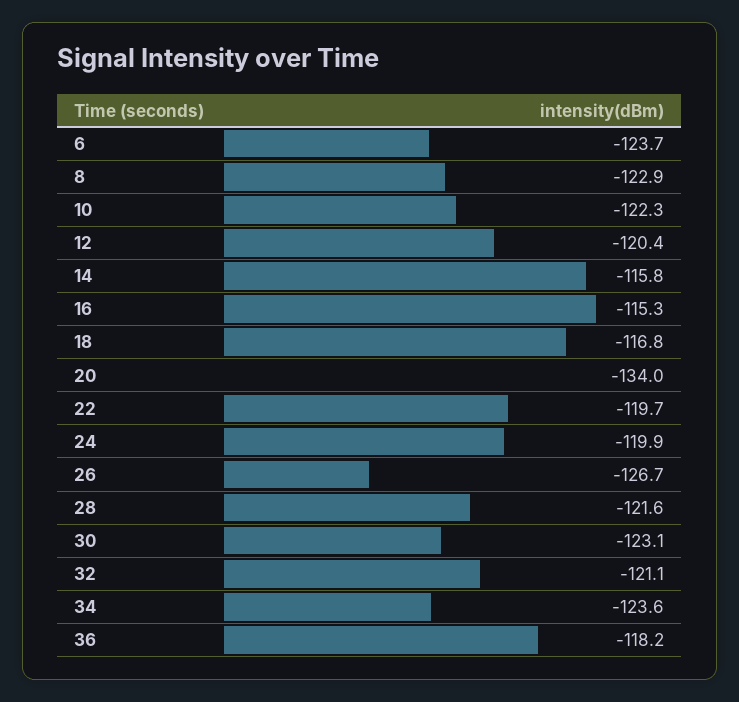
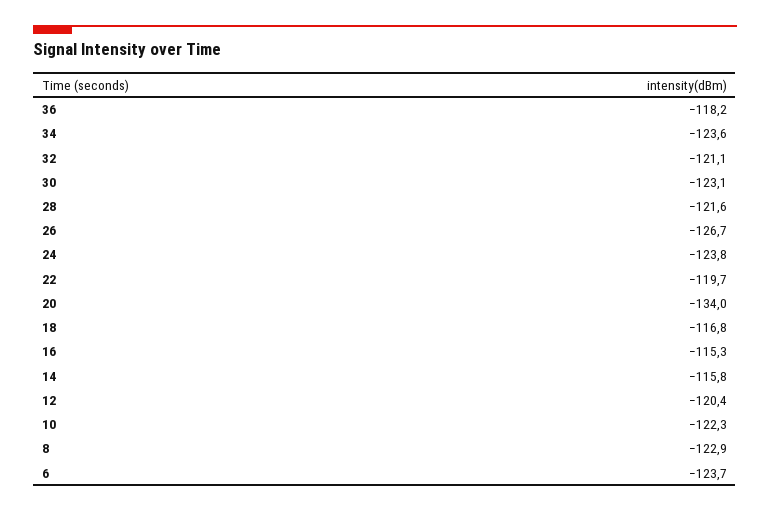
24: -119.9 -> -123.8

